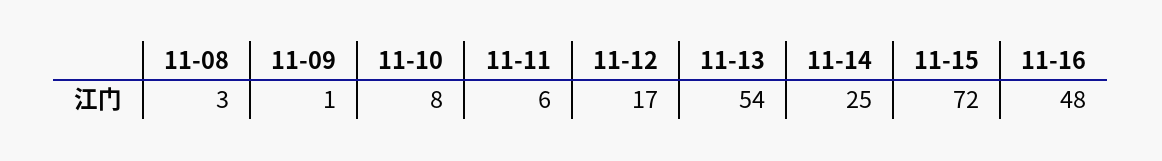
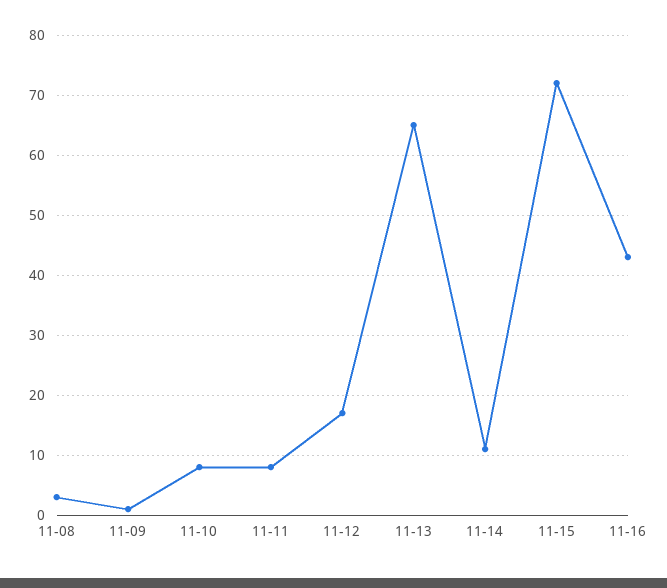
11-11: 6 -> 8
11-13: 54 -> 65
11-14: 25 -> 11
11-16: 48 -> 43

